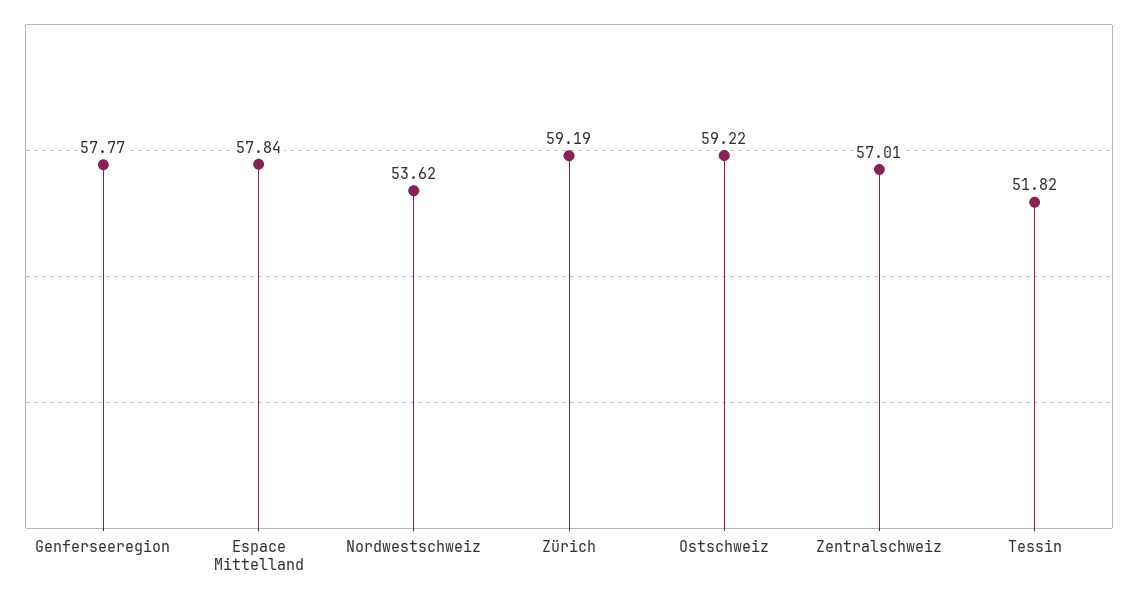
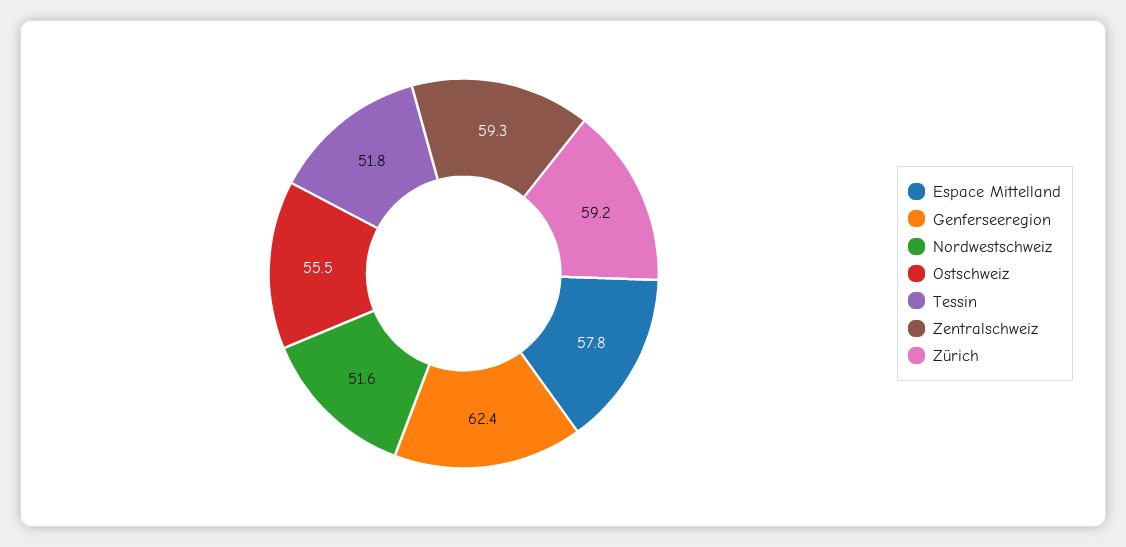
Genferseeregion: 57.77 -> 62.4
Nordwestschweiz: 53.62 -> 51.6
Ostschweiz: 59.22 -> 55.5
Zentralschweiz: 57.01 -> 59.3

